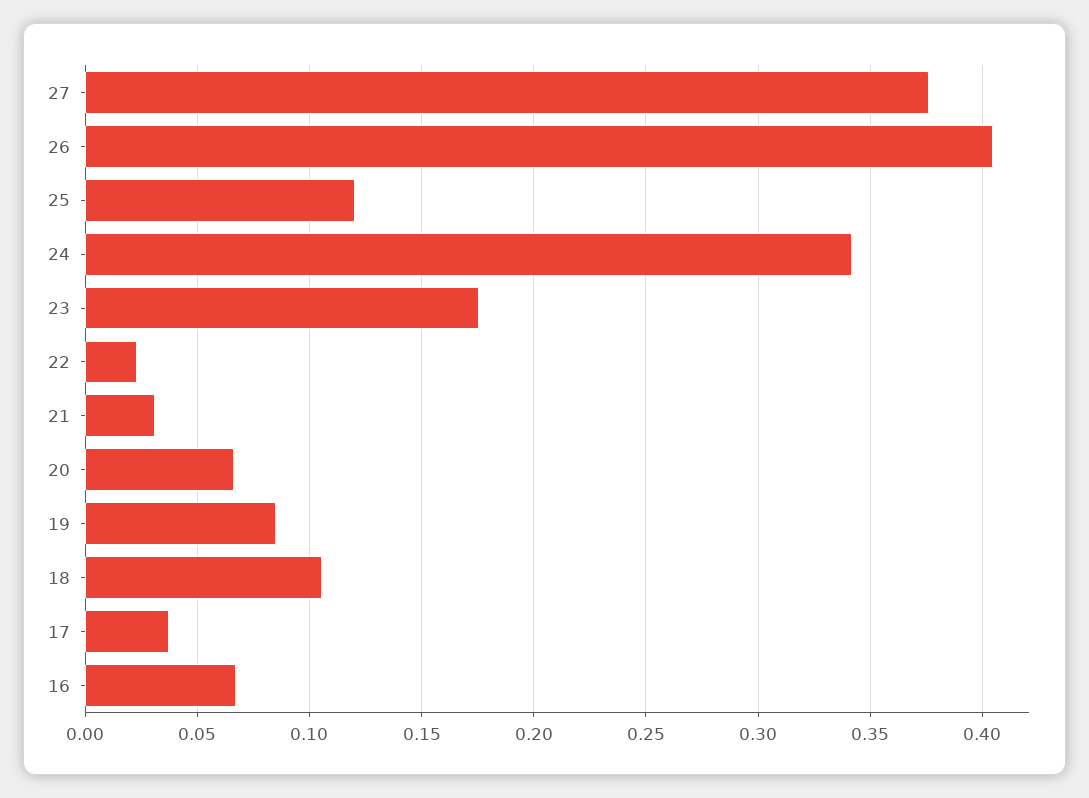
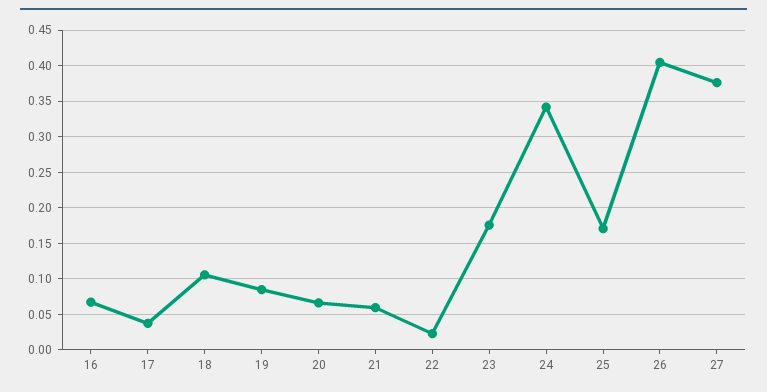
25: 0.12 -> 0.17
21: 0.03 -> 0.06

